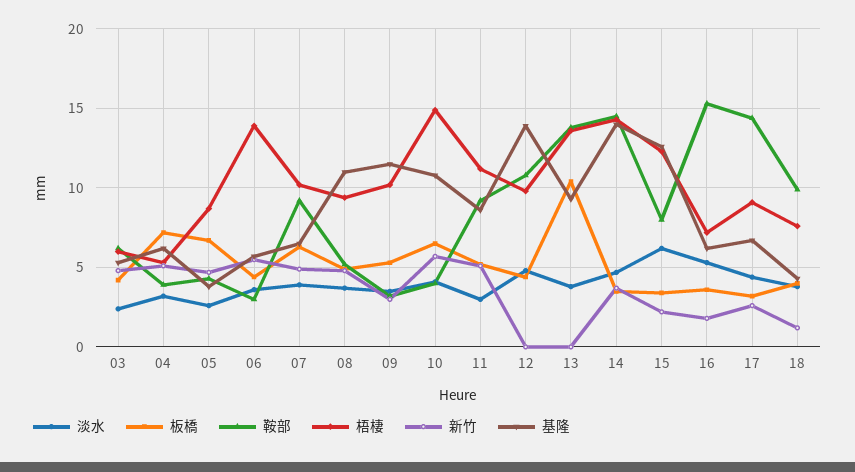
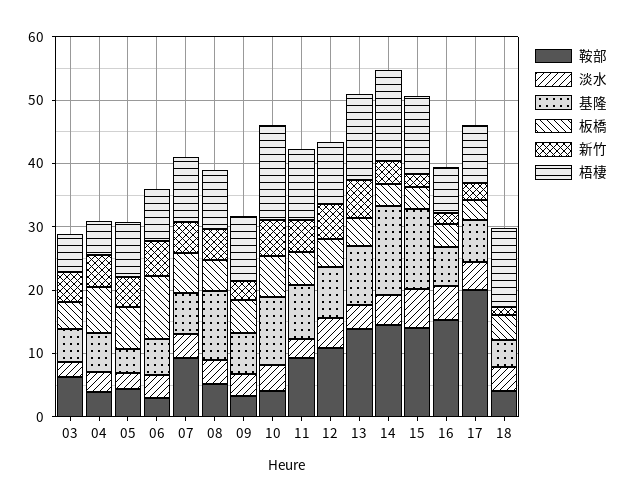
板橋, 06: 4.5 -> 10
梧棲, 06: 14 -> 8
基隆, 09: 11.5 -> 6
新竹, 12: 0 -> 6
基隆, 12: 14 -> 8
板橋, 13: 10.5 -> 4
新竹, 13: 0 -> 6
鞍部, 15: 8 -> 14
鞍部, 17: 14.5 -> 20
鞍部, 18: 10 -> 4
梧棲, 18: 7.5 -> 12

